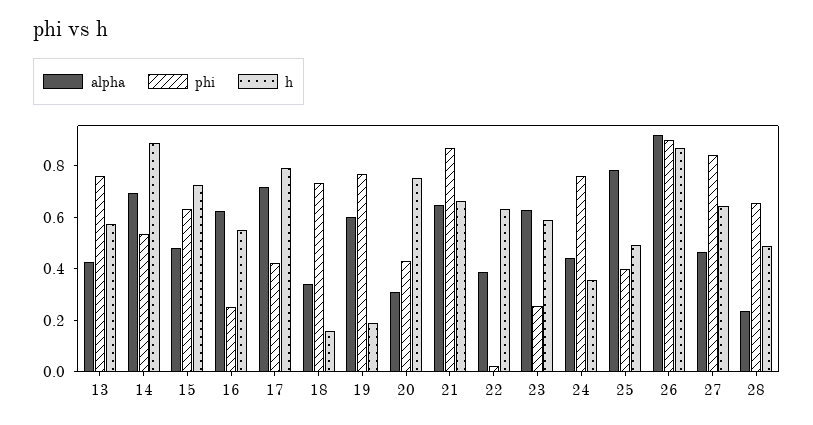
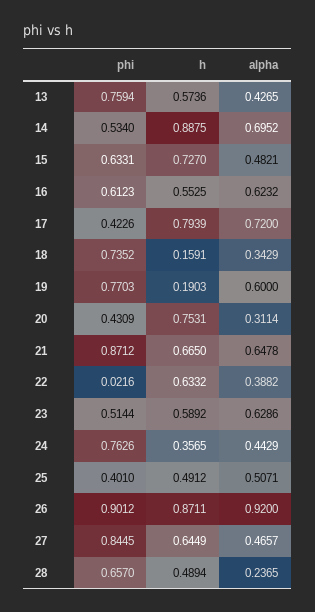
phi, 16: 0.25 -> 0.6123
phi, 23: 0.25 -> 0.5144
alpha, 25: 0.8 -> 0.5071

